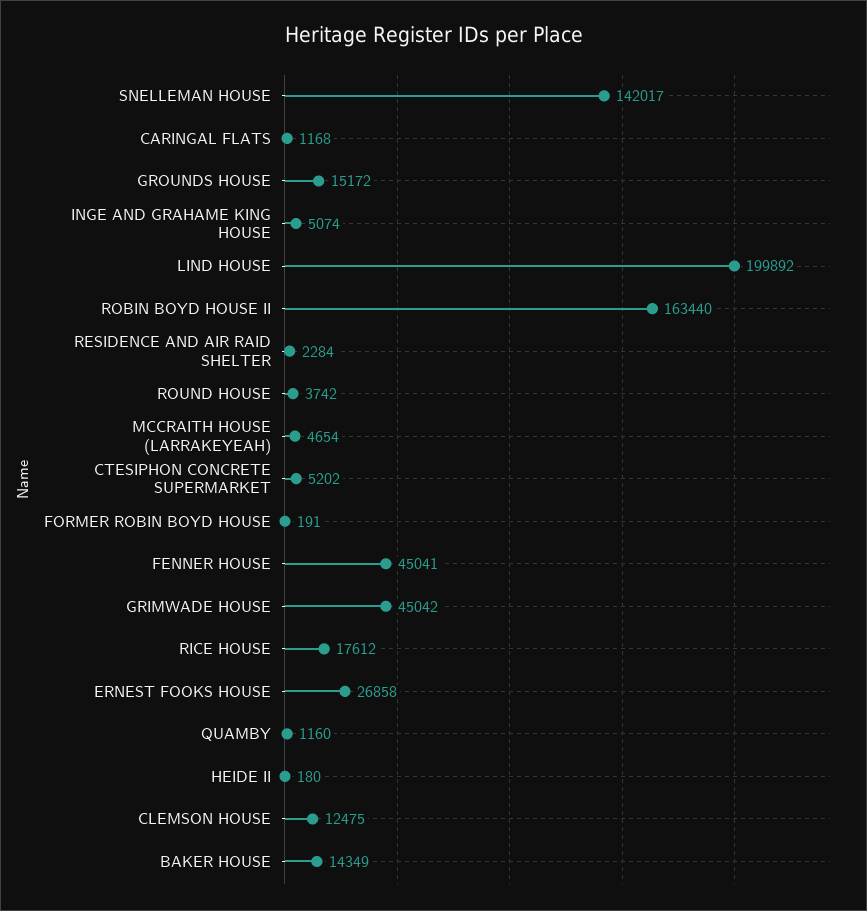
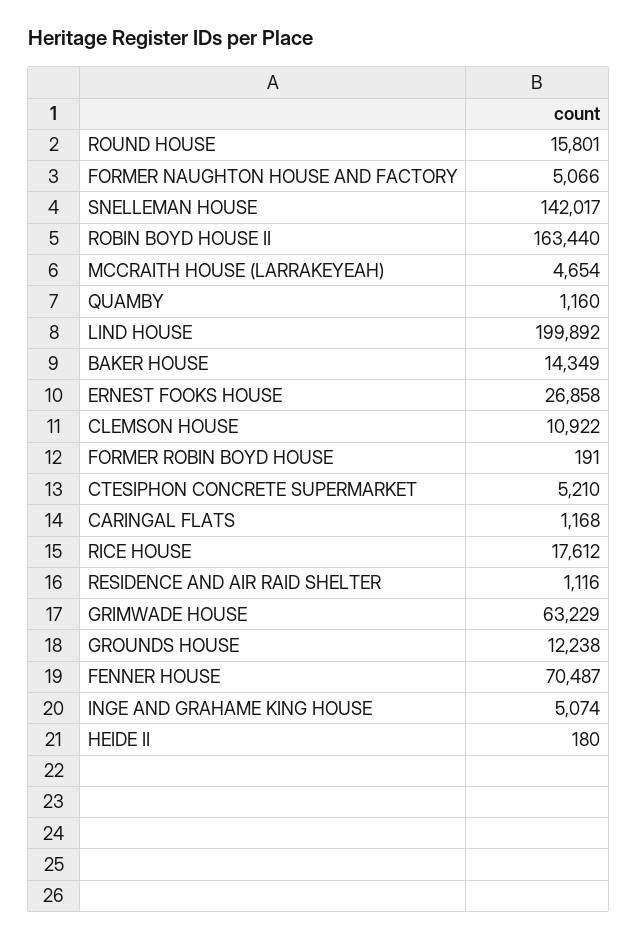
GROUNDS HOUSE: 15172 -> 12238
RESIDENCE AND AIR RAID SHELTER: 2284 -> 1116
ROUND HOUSE: 3742 -> 15801
CTESIPHON CONCRETE SUPERMARKET: 5202 -> 5210
FENNER HOUSE: 45041 -> 70487
GRIMWADE HOUSE: 45042 -> 63229
CLEMSON HOUSE: 12475 -> 10922
FORMER NAUGHTON HOUSE AND FACTORY: none -> 5066

